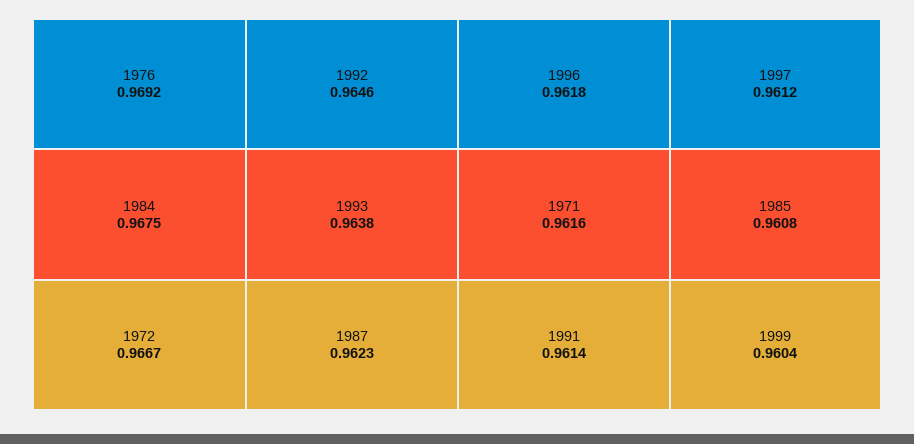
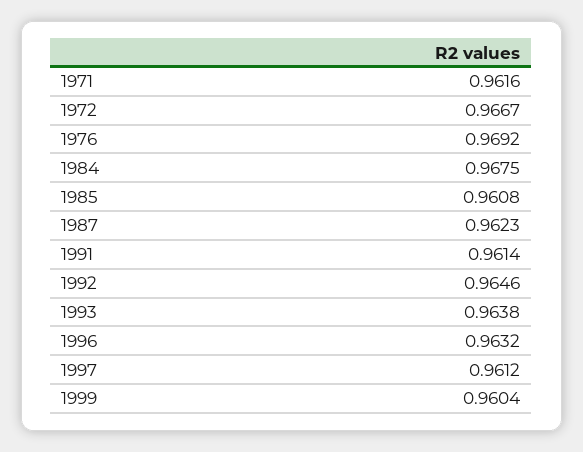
1996: 0.9618 -> 0.9632

